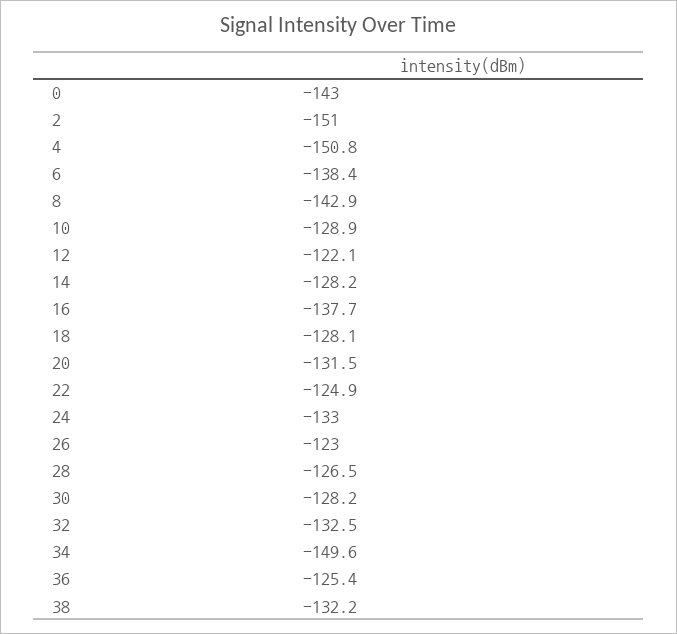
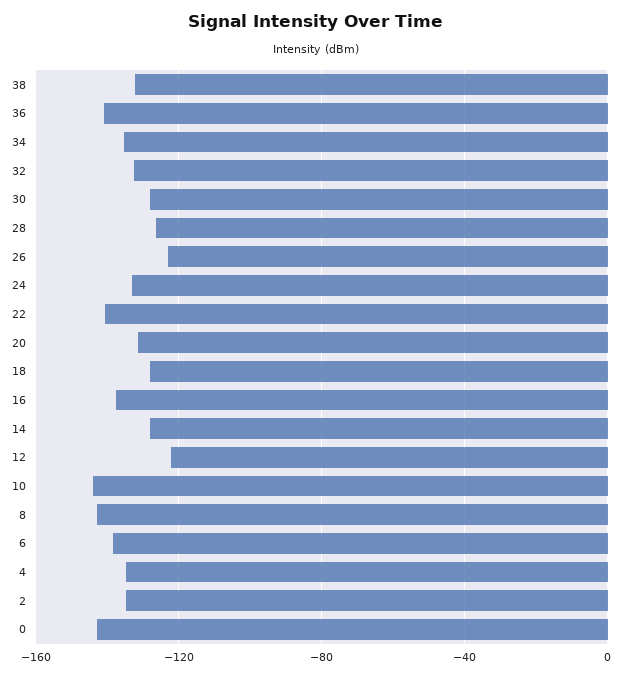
2: -151 -> -135
4: -150.8 -> -135
10: -128.9 -> -145
22: -124.9 -> -140
34: -149.6 -> -135
36: -125.4 -> -140

